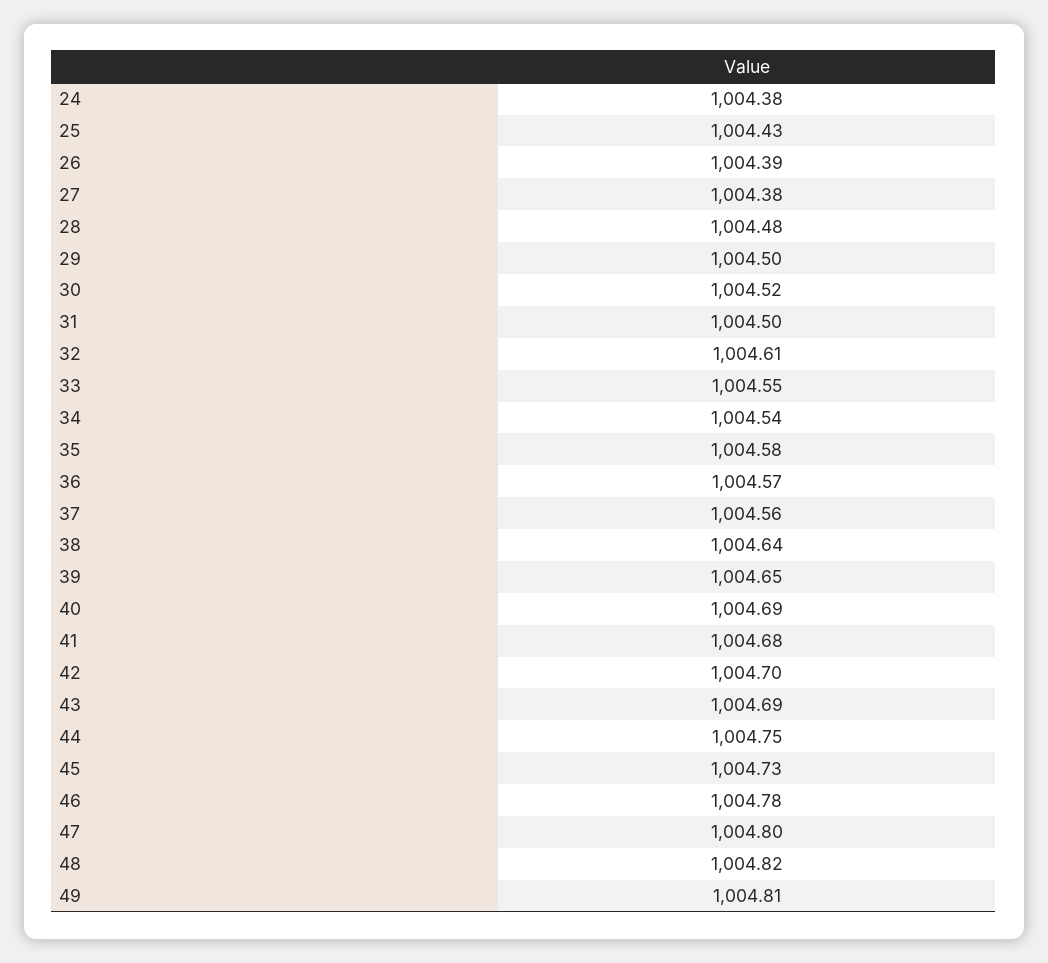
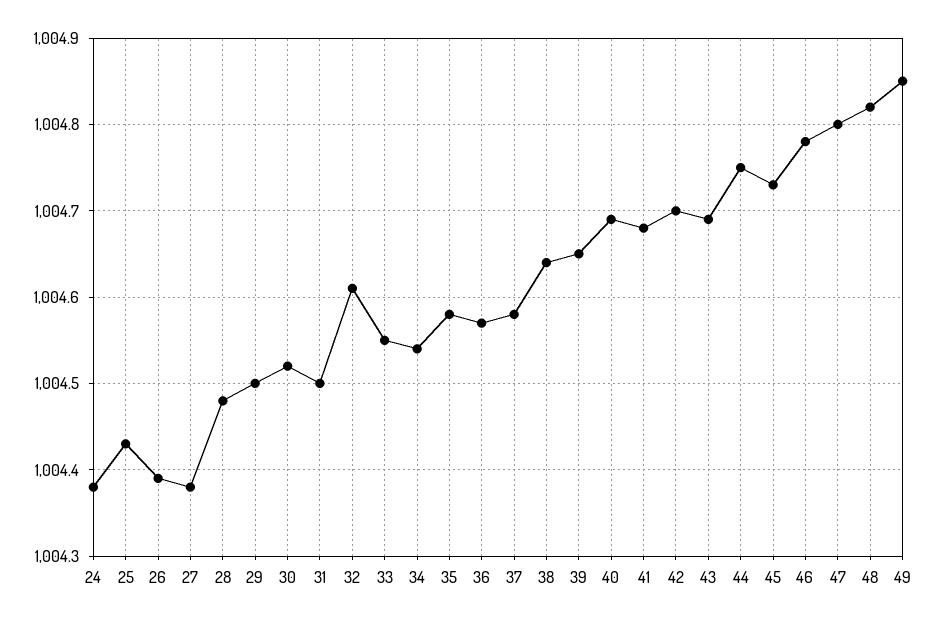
37: 1004.56 -> 1004.58
49: 1004.81 -> 1004.85

